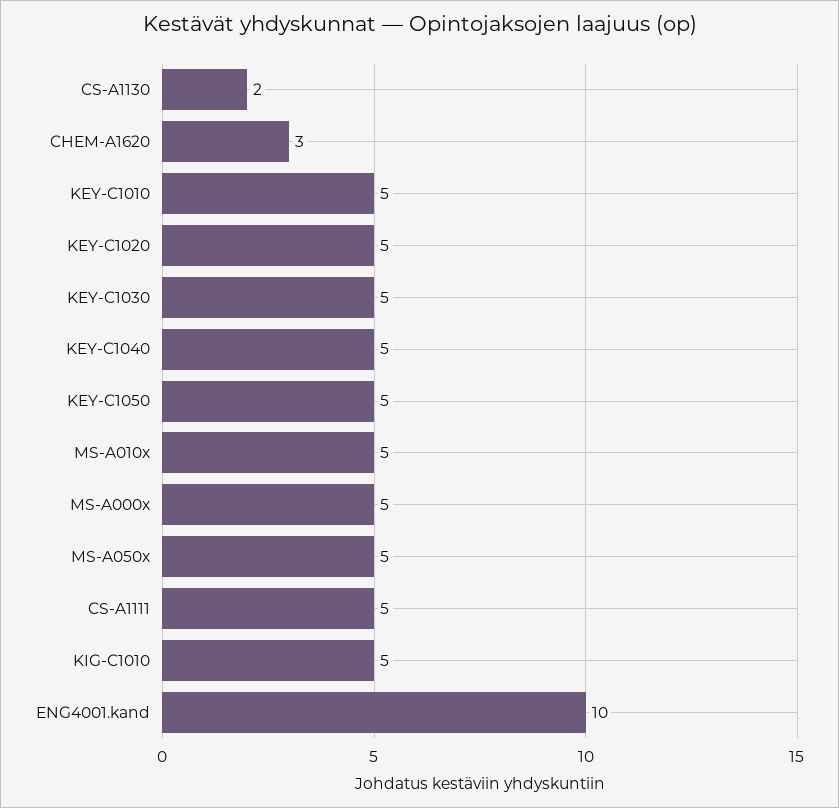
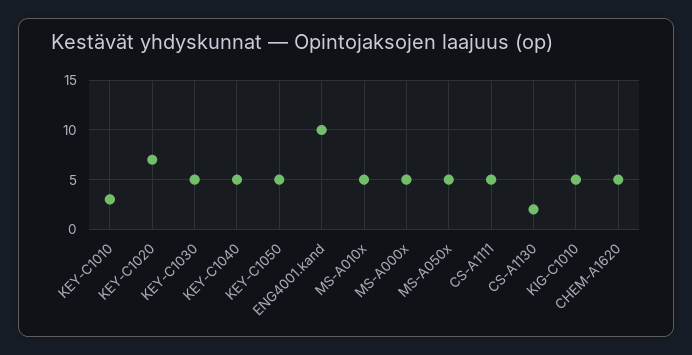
CHEM-A1620: 3 -> 5
KEY-C1010: 5 -> 3
KEY-C1020: 5 -> 7

